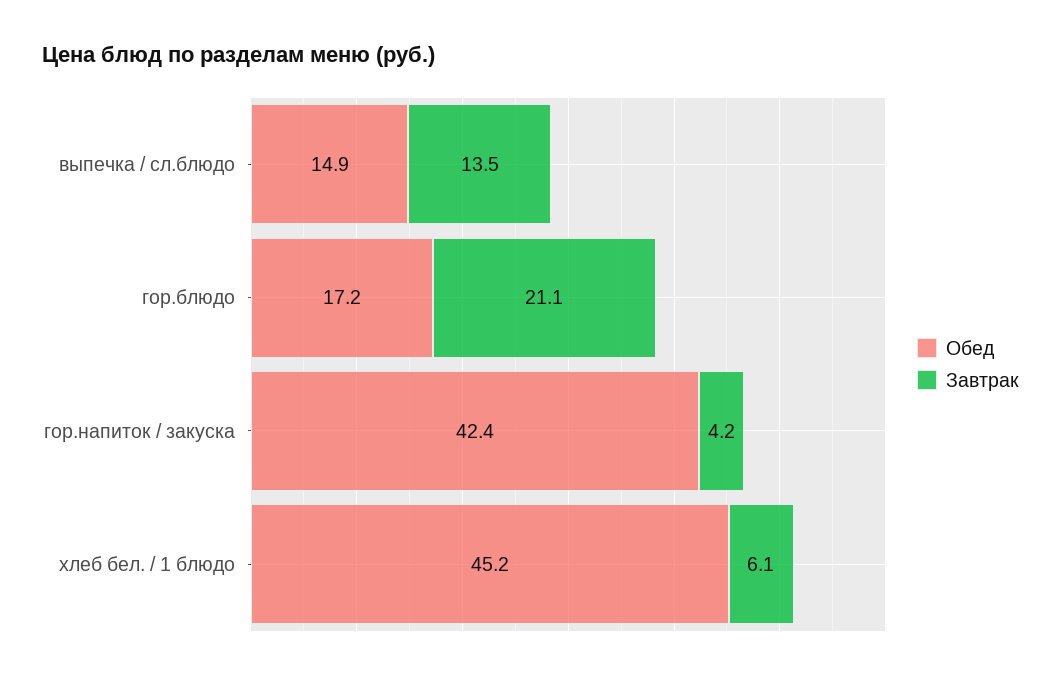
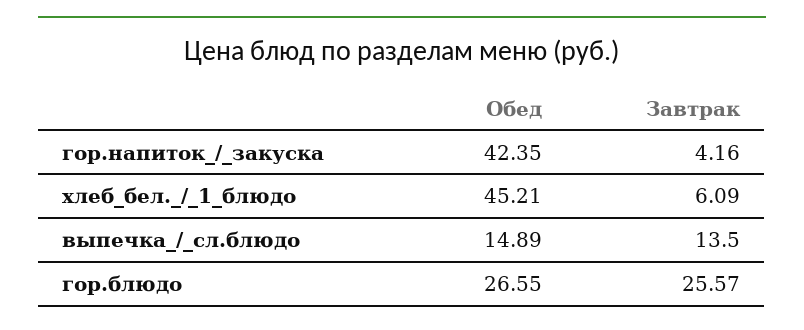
Обед, гор.блюдо: 17.2 -> 26.55
Завтрак, гор.блюдо: 21.1 -> 25.57

